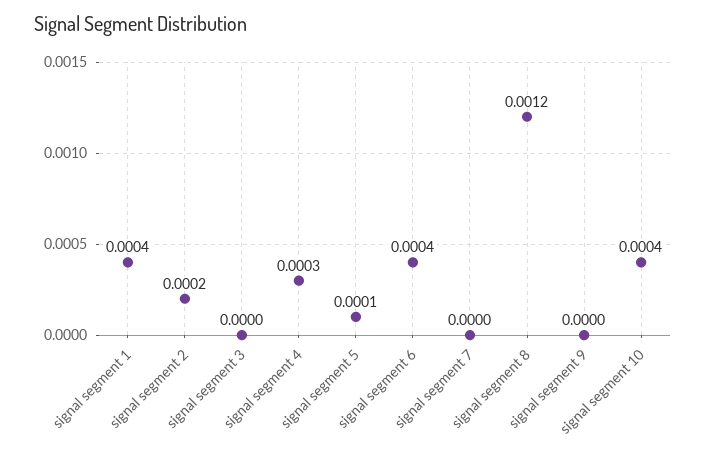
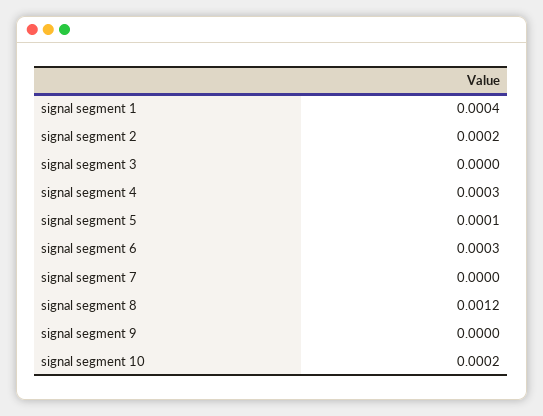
signal segment 6: 0.0004 -> 0.0003
signal segment 10: 0.0004 -> 0.0002

